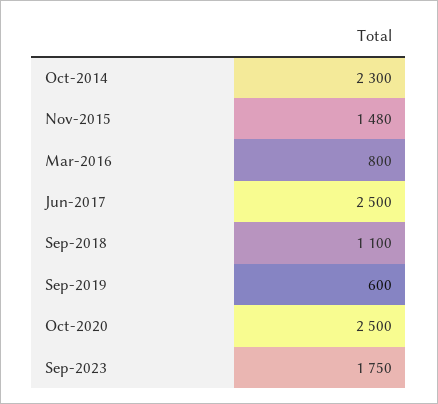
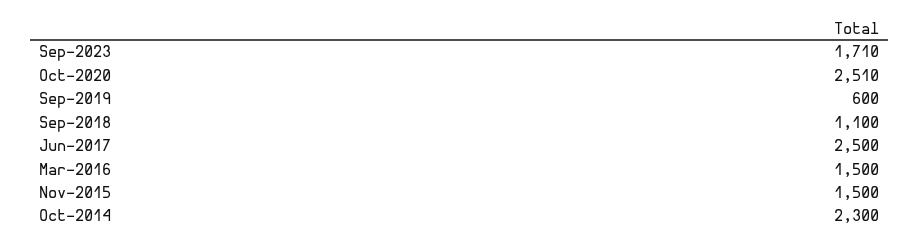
Nov-2015: 1480 -> 1500
Mar-2016: 800 -> 1500
Oct-2020: 2500 -> 2510
Sep-2023: 1750 -> 1710

